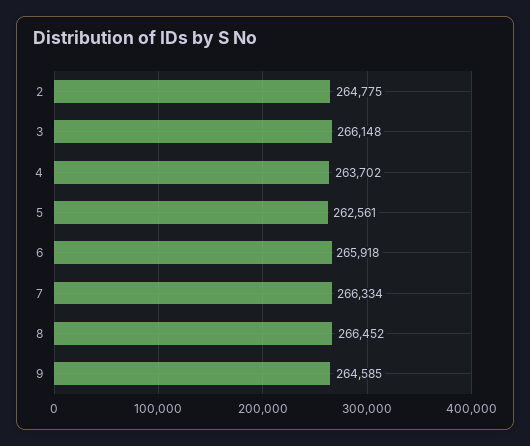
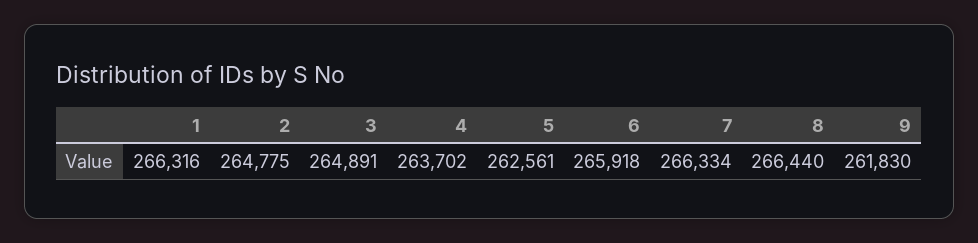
3: 266148 -> 264891
8: 266452 -> 266440
9: 264585 -> 261830
1: none -> 266316

